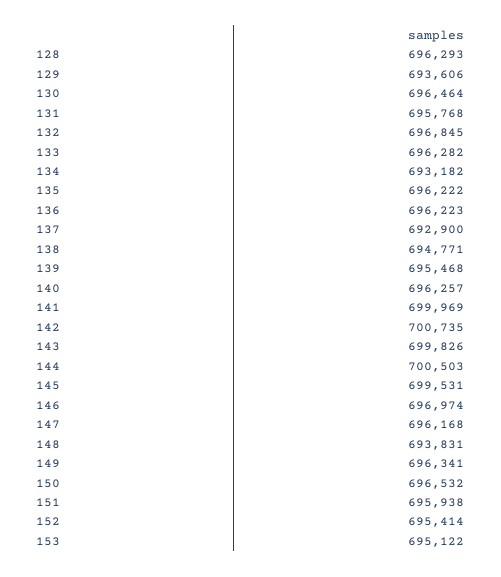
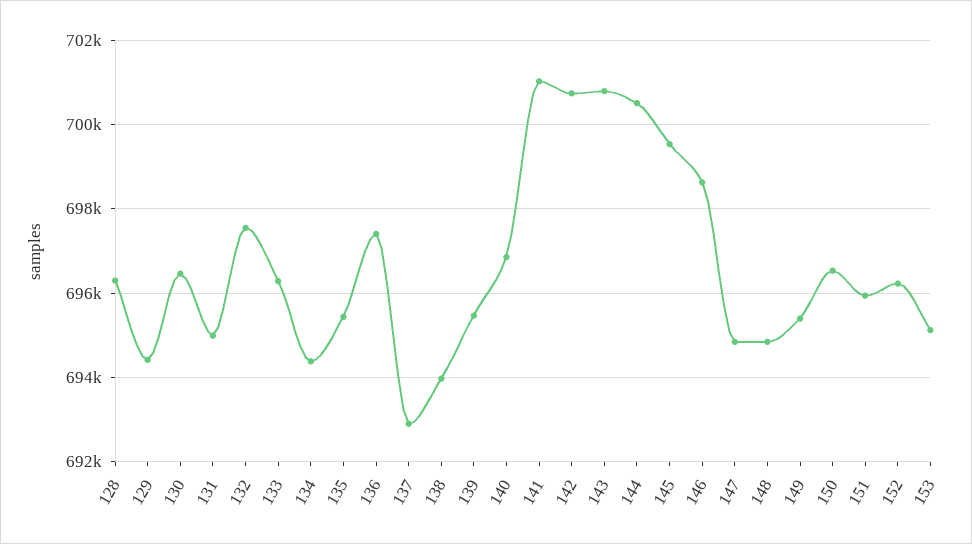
129: 693606 -> 694400
131: 695768 -> 695000
132: 696845 -> 697600
134: 693182 -> 694400
135: 696222 -> 695400
136: 696223 -> 697400
138: 694771 -> 694000
140: 696257 -> 696800
141: 699969 -> 701000
143: 699826 -> 700800
146: 696974 -> 698600
147: 696168 -> 694800
148: 693831 -> 694800
149: 696341 -> 695400
152: 695414 -> 696200

